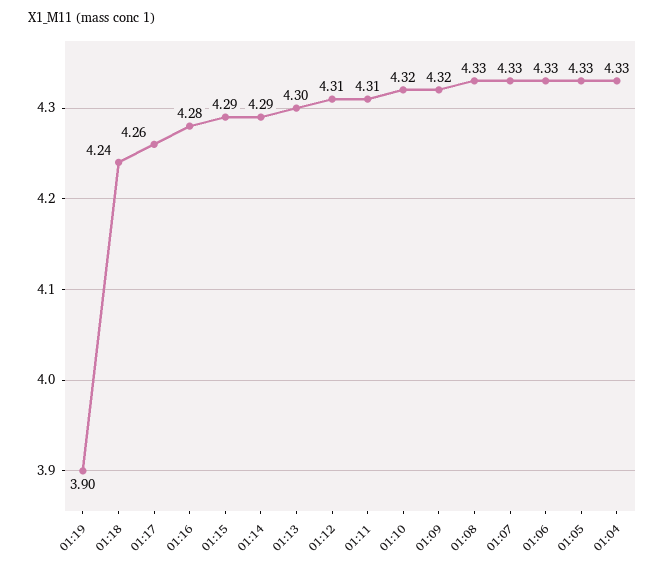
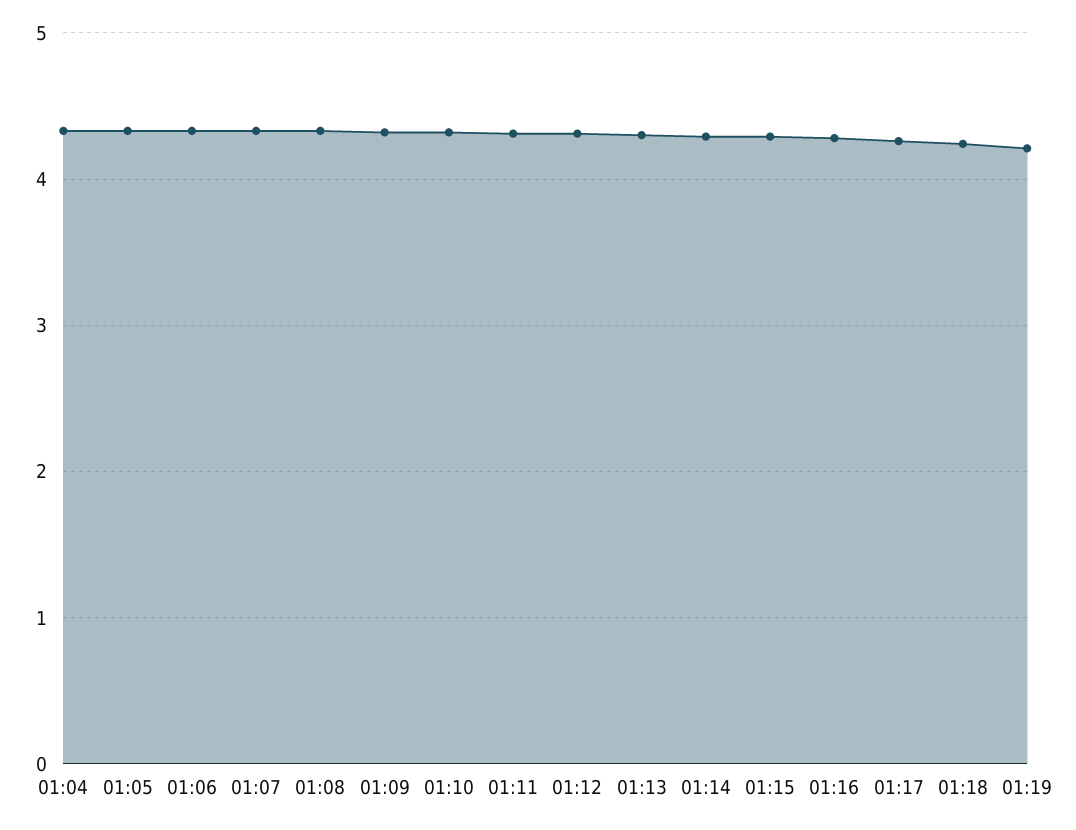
01:19: 3.9 -> 4.2

